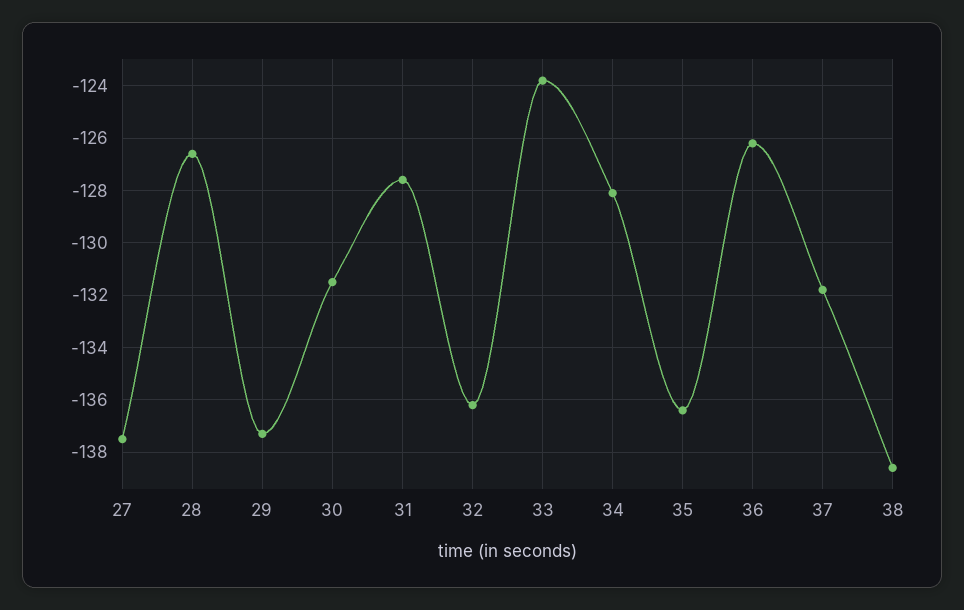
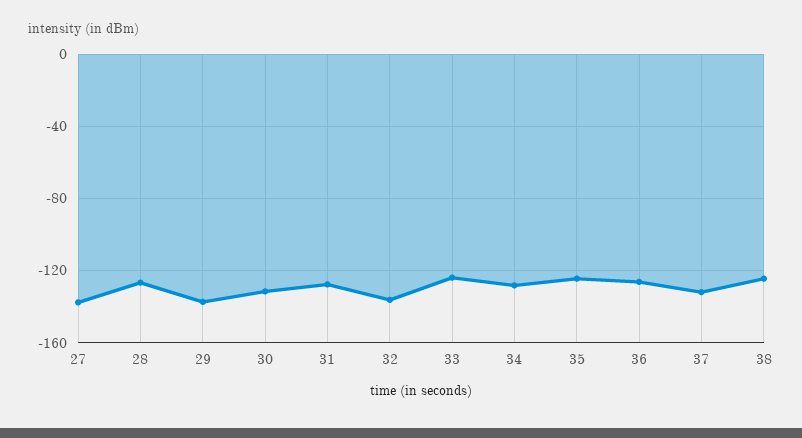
35: -136.5 -> -125
38: -138.5 -> -125

